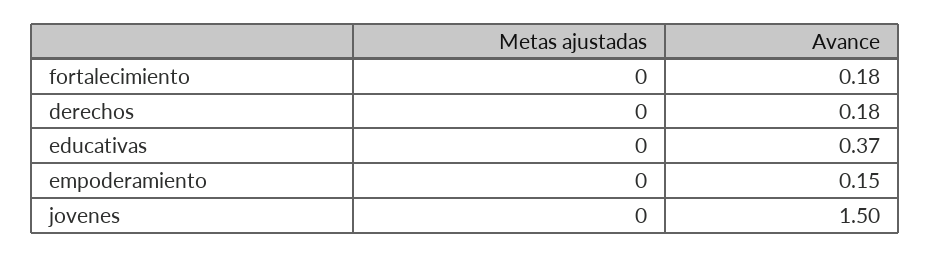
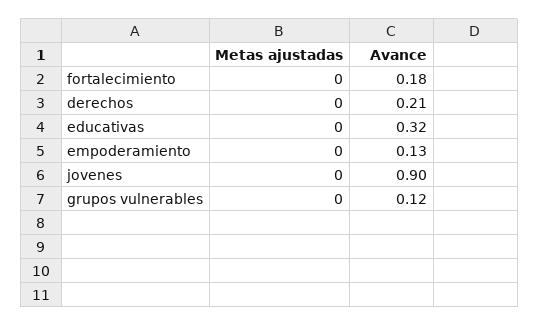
Avance, derechos: 0.18 -> 0.21
Avance, educativas: 0.37 -> 0.32
Avance, empoderamiento: 0.15 -> 0.13
Avance, jovenes: 1.5 -> 0.9
Metas ajustadas, grupos vulnerables: none -> 0
Avance, grupos vulnerables: none -> 0.12

